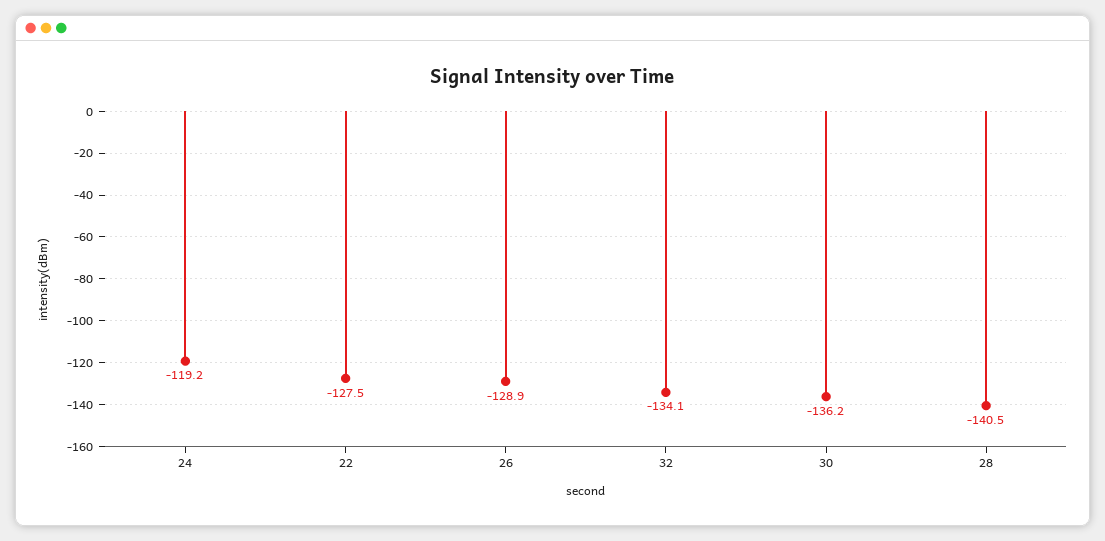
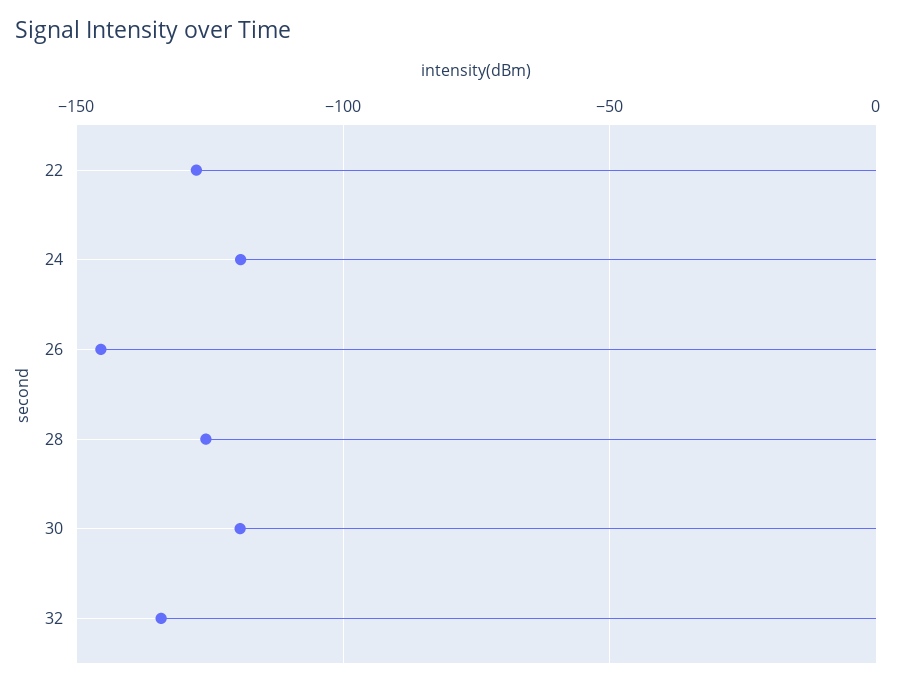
26: -128.9 -> -145
30: -136.2 -> -120
28: -140.5 -> -125

